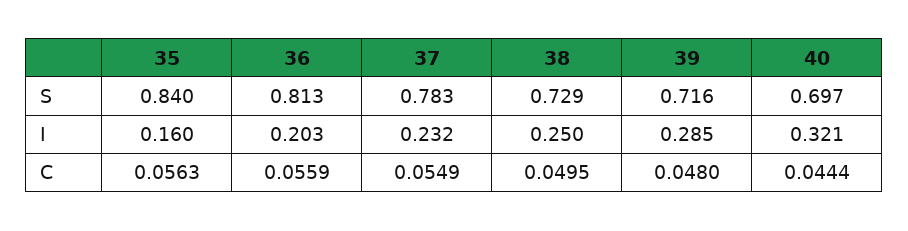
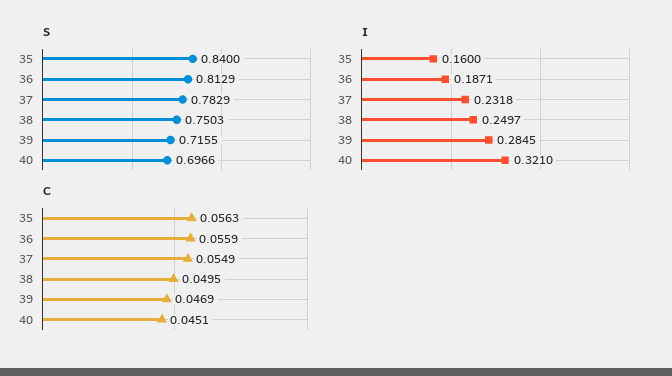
S, 38: 0.729 -> 0.7503
I, 36: 0.203 -> 0.1871
C, 39: 0.048 -> 0.0469
C, 40: 0.0444 -> 0.0451

